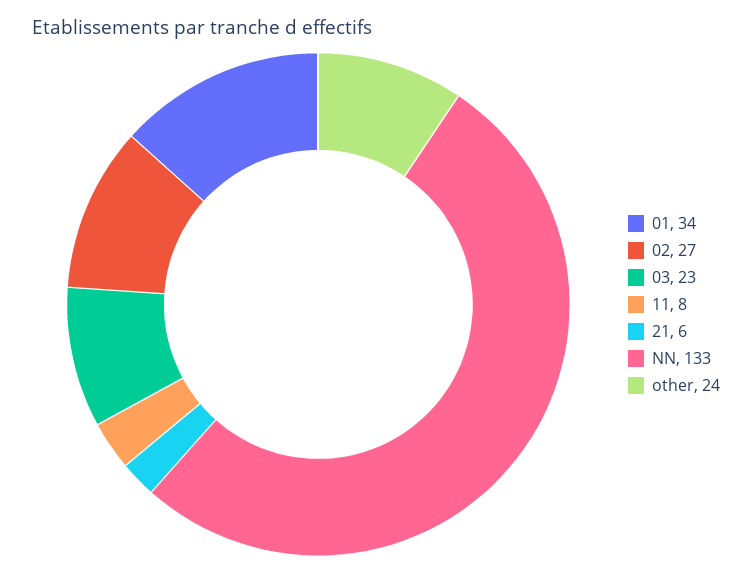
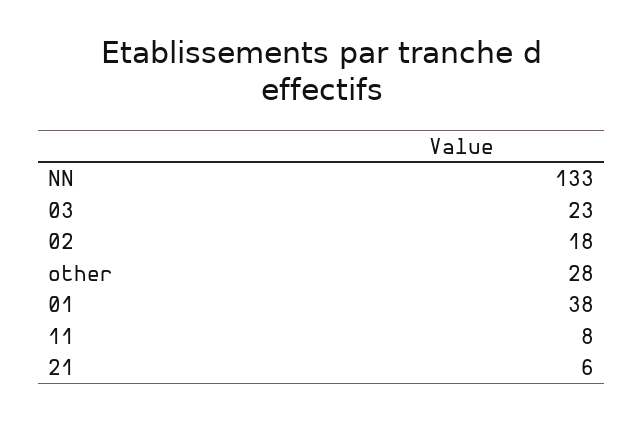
01: 34 -> 38
02: 27 -> 18
other: 24 -> 28

